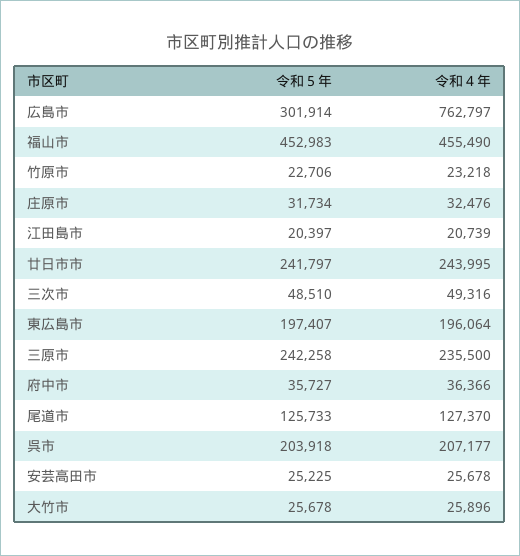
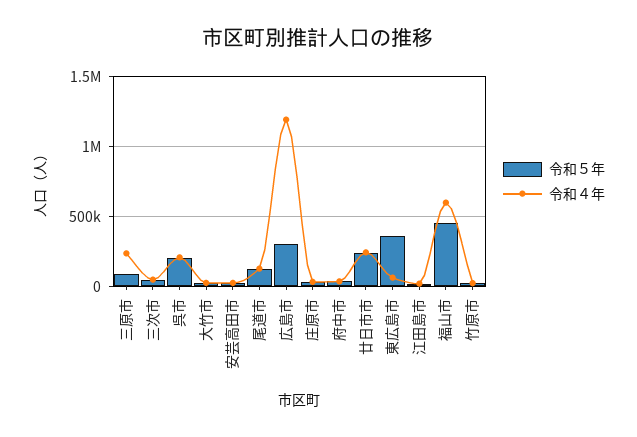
令和４年, 広島市: 762797 -> 1200000
令和４年, 福山市: 455490 -> 600000
令和５年, 東広島市: 197407 -> 350000
令和４年, 東広島市: 196064 -> 50000
令和５年, 三原市: 242258 -> 100000

